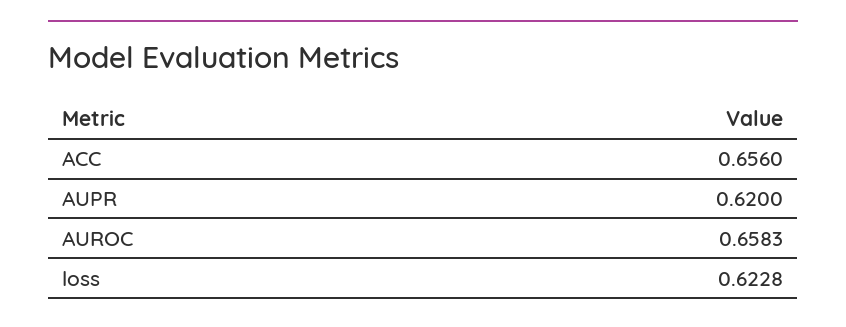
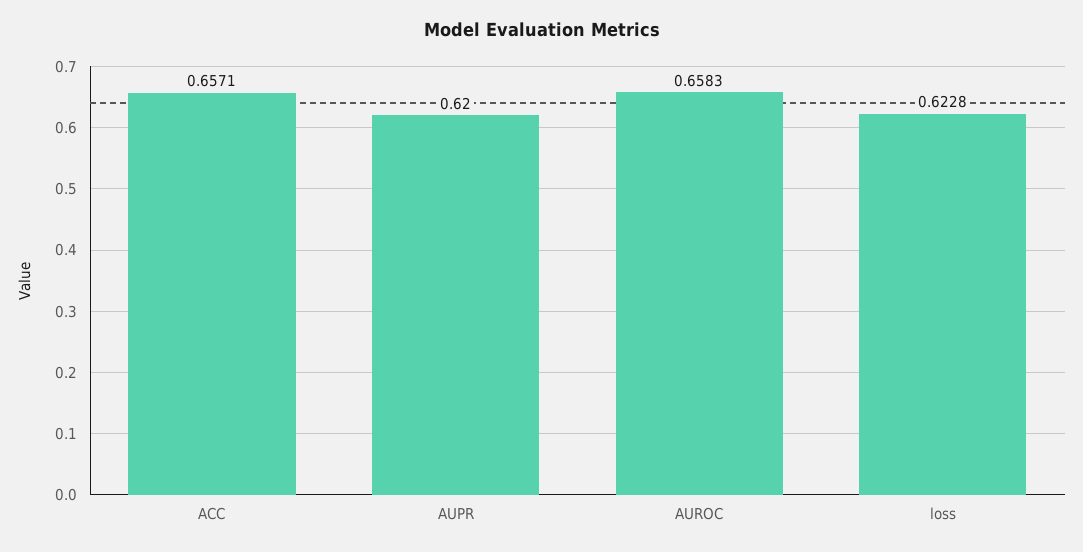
ACC: 0.656 -> 0.6571

